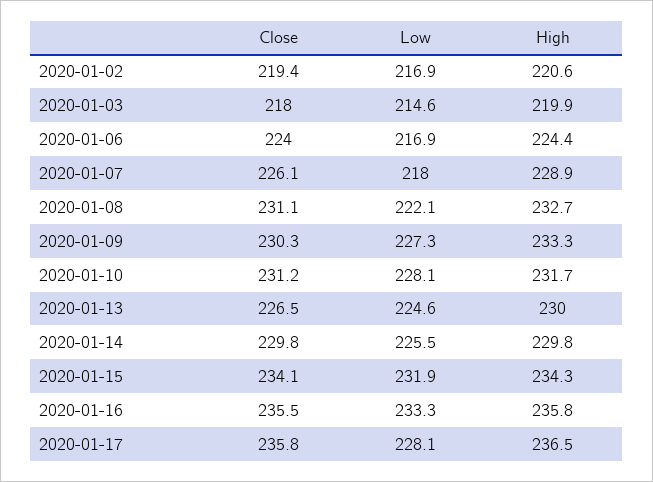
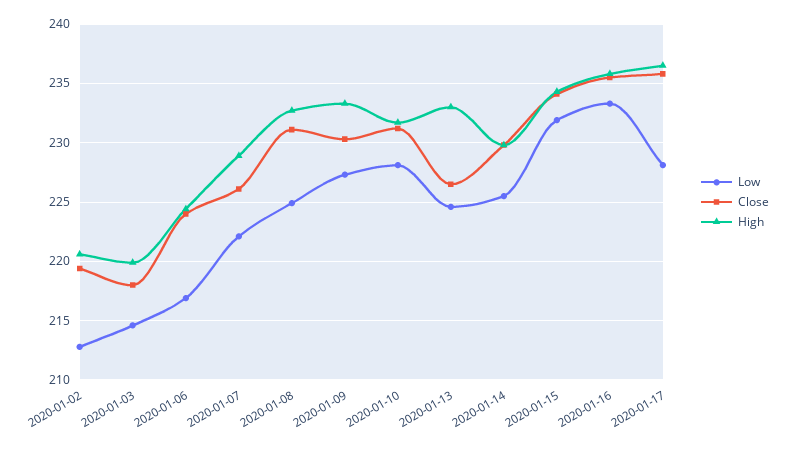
Low, 2020-01-02: 216.9 -> 213
Low, 2020-01-07: 218 -> 222
Low, 2020-01-08: 222.1 -> 225
High, 2020-01-13: 230 -> 233

